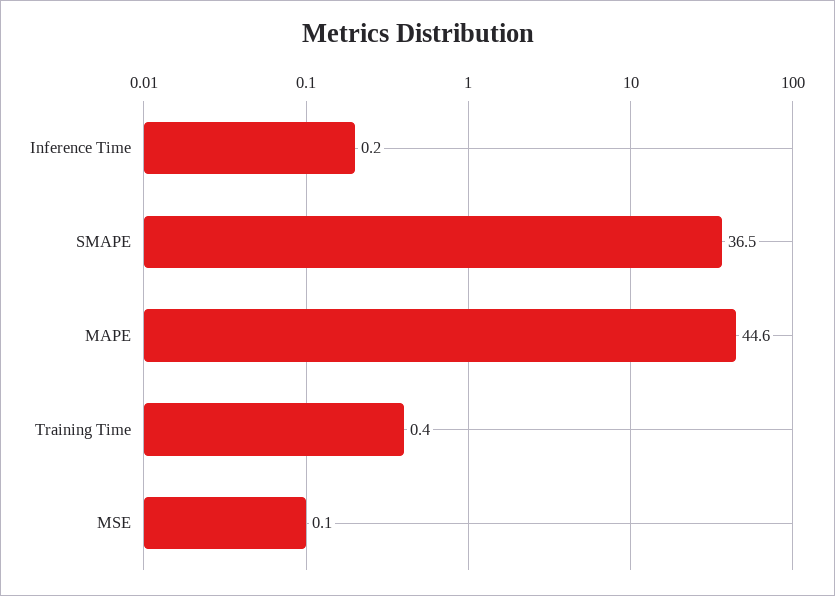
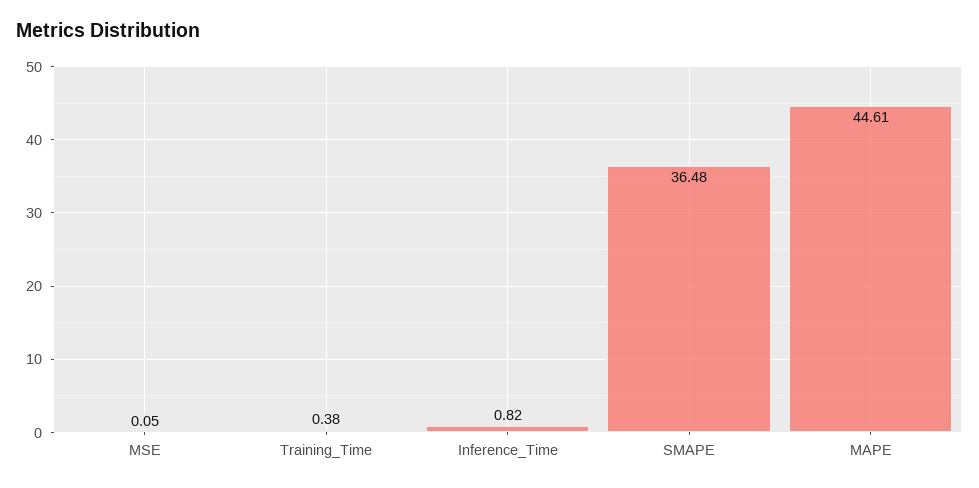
Inference Time: 0.2 -> 0.82

